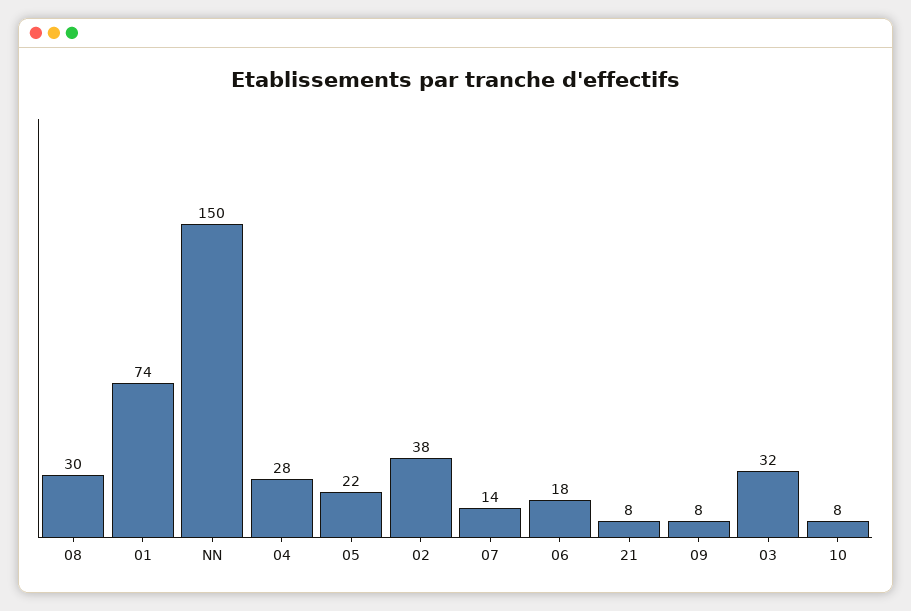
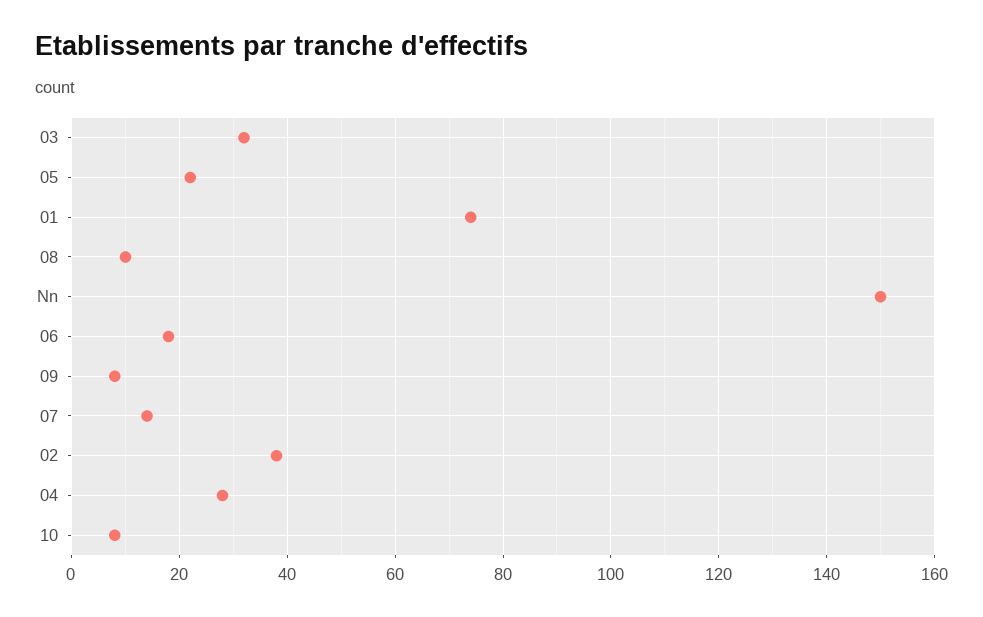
08: 30 -> 10
21: 8 -> none

